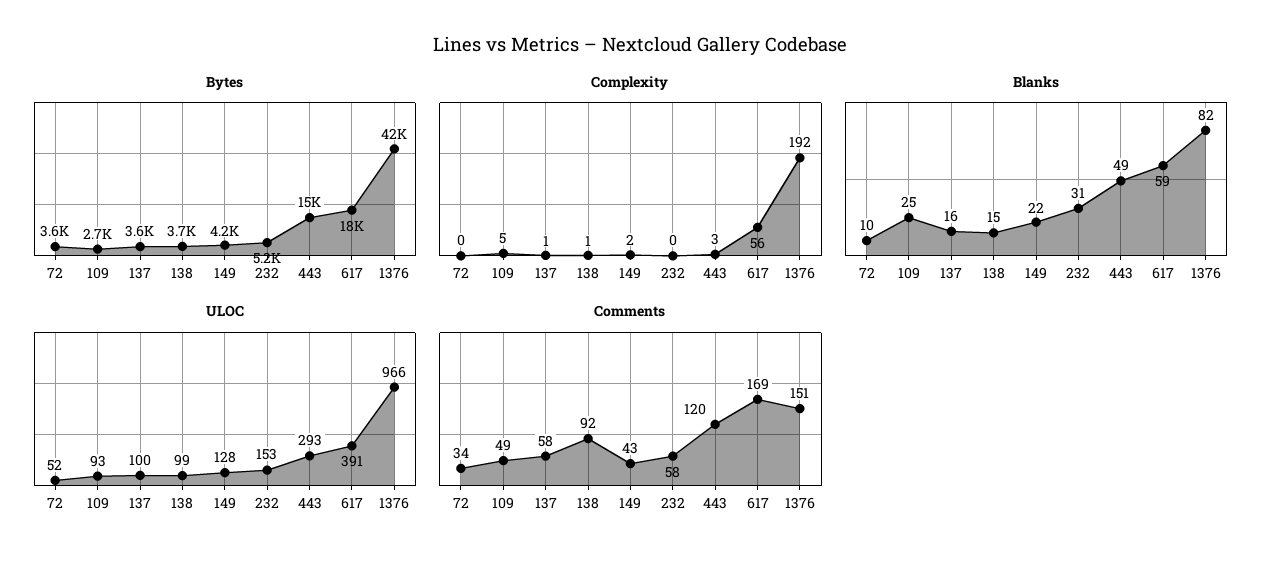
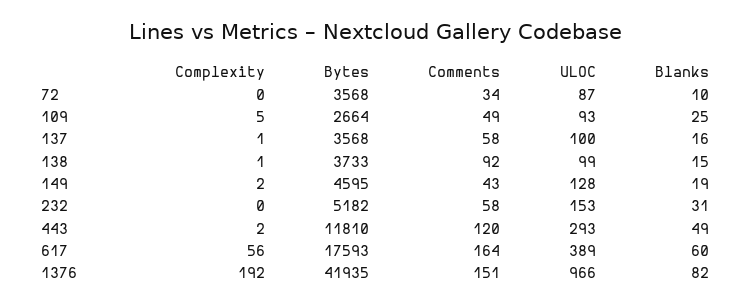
Bytes, 149: 4200 -> 4595
Bytes, 443: 15000 -> 11810
Complexity, 443: 3 -> 2
Blanks, 149: 22 -> 19
Blanks, 617: 59 -> 60
ULOC, 72: 52 -> 87
ULOC, 617: 391 -> 389
Comments, 617: 169 -> 164

